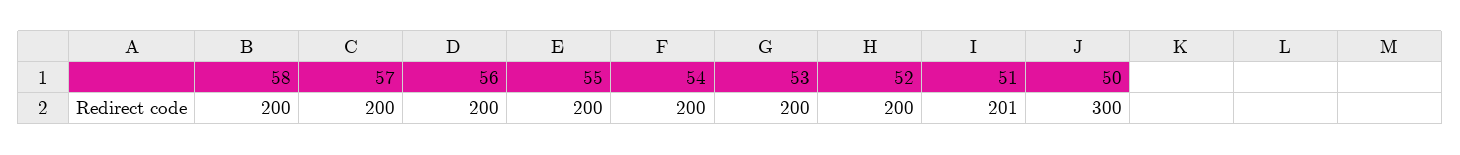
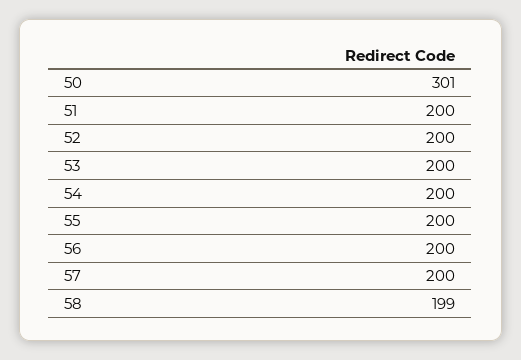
58: 200 -> 199
51: 201 -> 200
50: 300 -> 301

